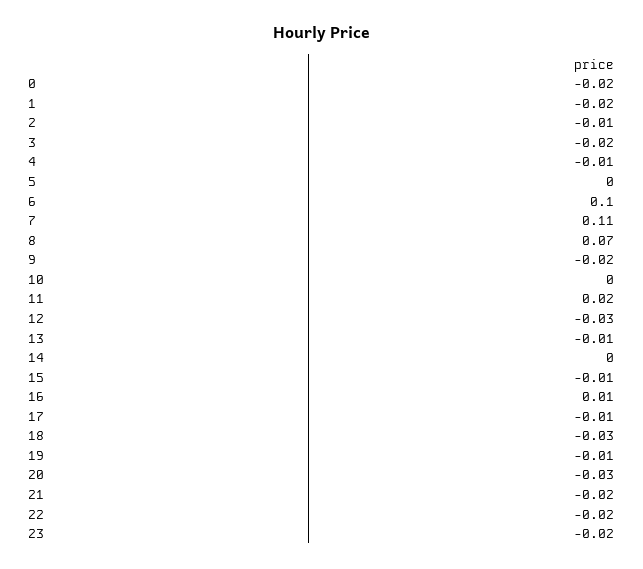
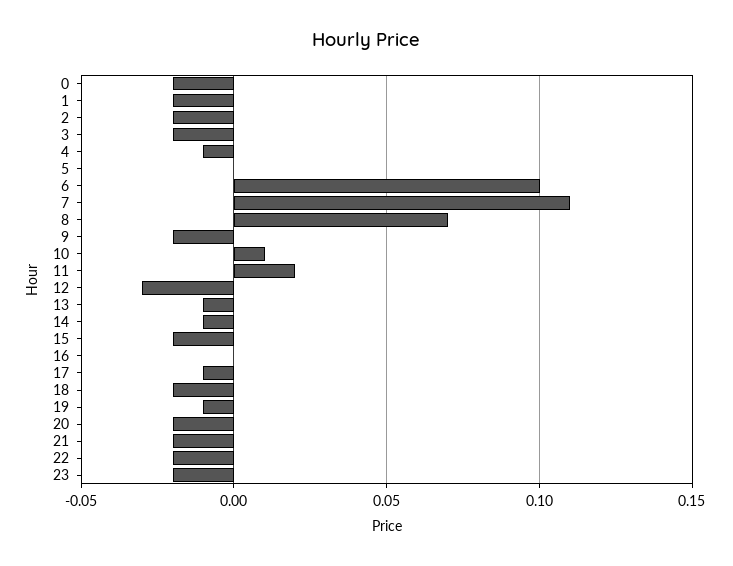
2: -0.01 -> -0.02
10: 0 -> 0.01
14: 0 -> -0.01
15: -0.01 -> -0.02
16: 0.01 -> 0
18: -0.03 -> -0.02
20: -0.03 -> -0.02

